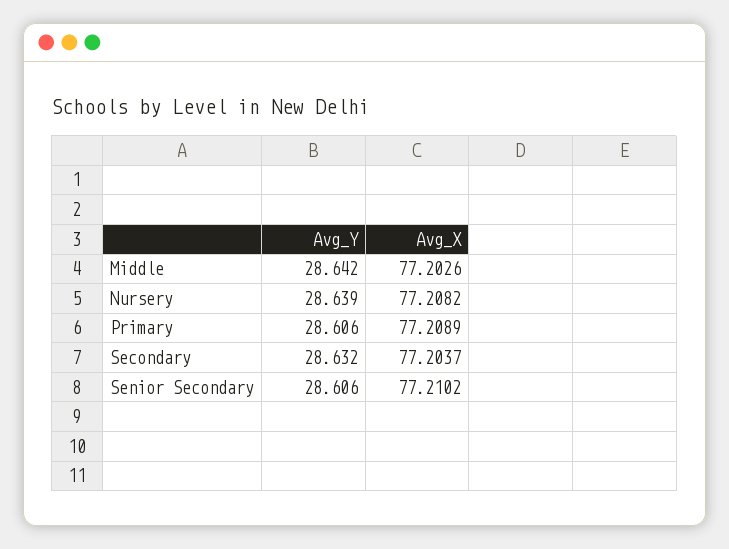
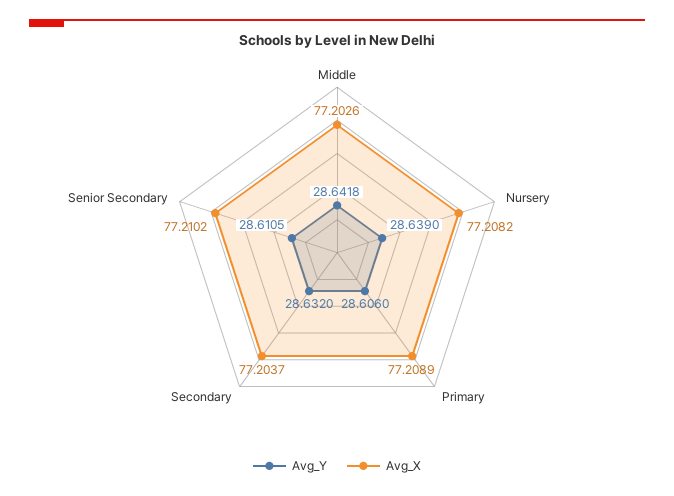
Avg_Y, Senior Secondary: 28.606 -> 28.6105

